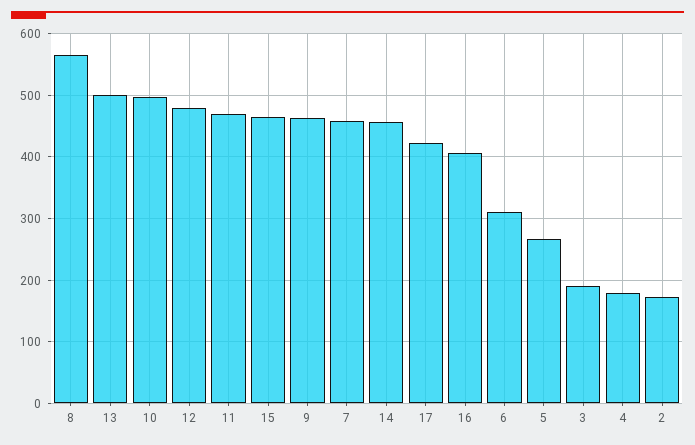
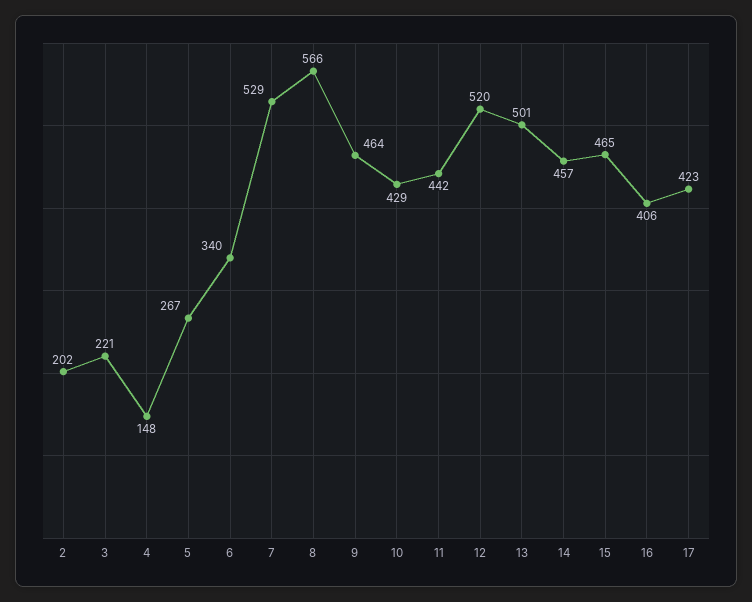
10: 500 -> 429
12: 480 -> 520
11: 470 -> 442
7: 460 -> 529
6: 310 -> 340
3: 190 -> 221
4: 180 -> 148
2: 170 -> 202

